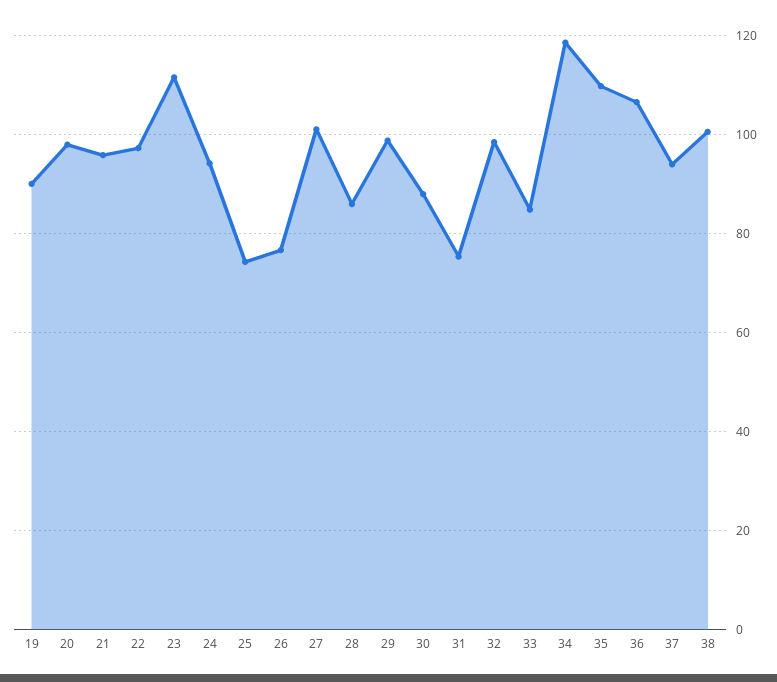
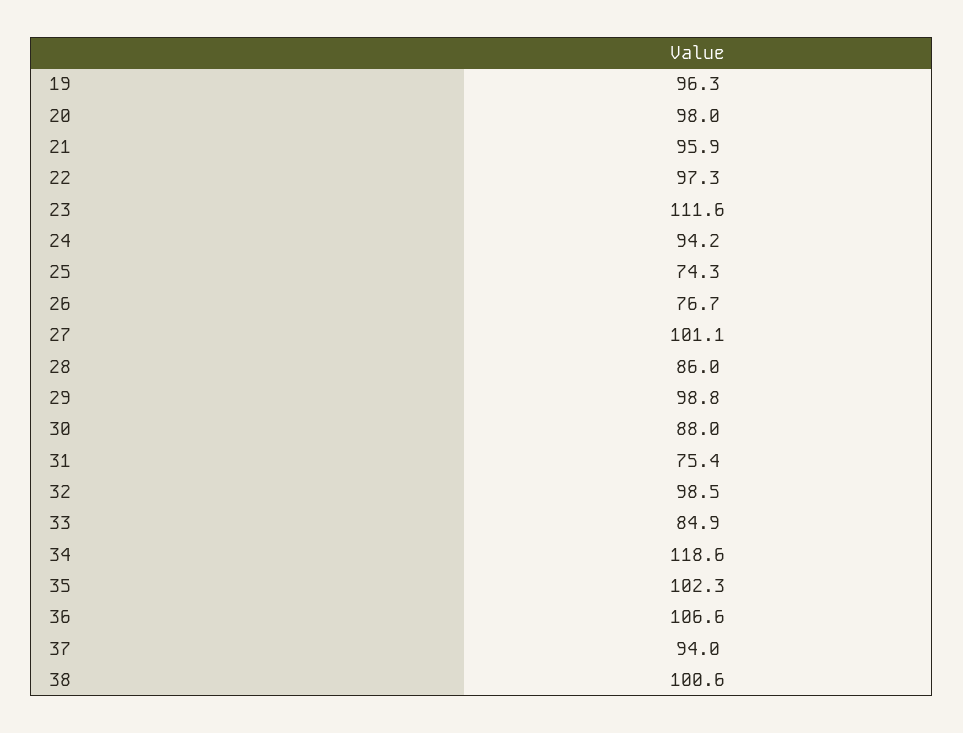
19: 90 -> 96.3
35: 110 -> 102.3

